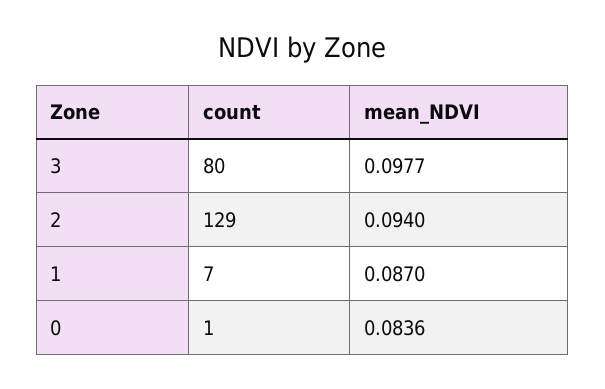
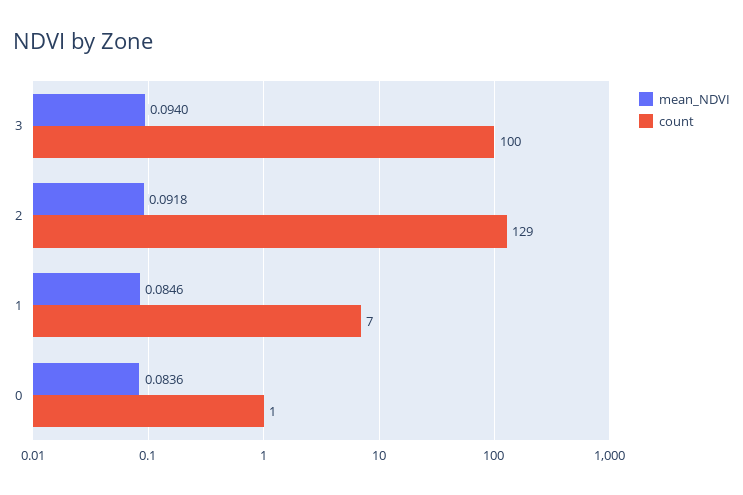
count, 3: 80 -> 100
mean_NDVI, 3: 0.0977 -> 0.094
mean_NDVI, 2: 0.094 -> 0.0918
mean_NDVI, 1: 0.087 -> 0.0846

